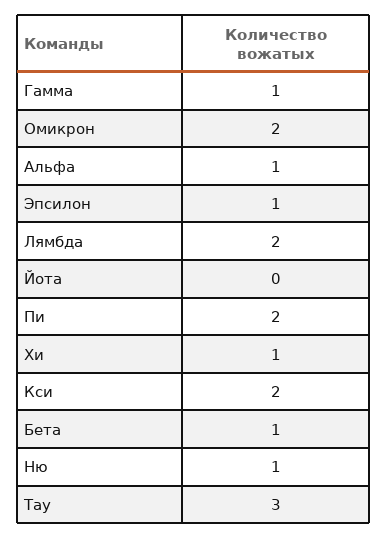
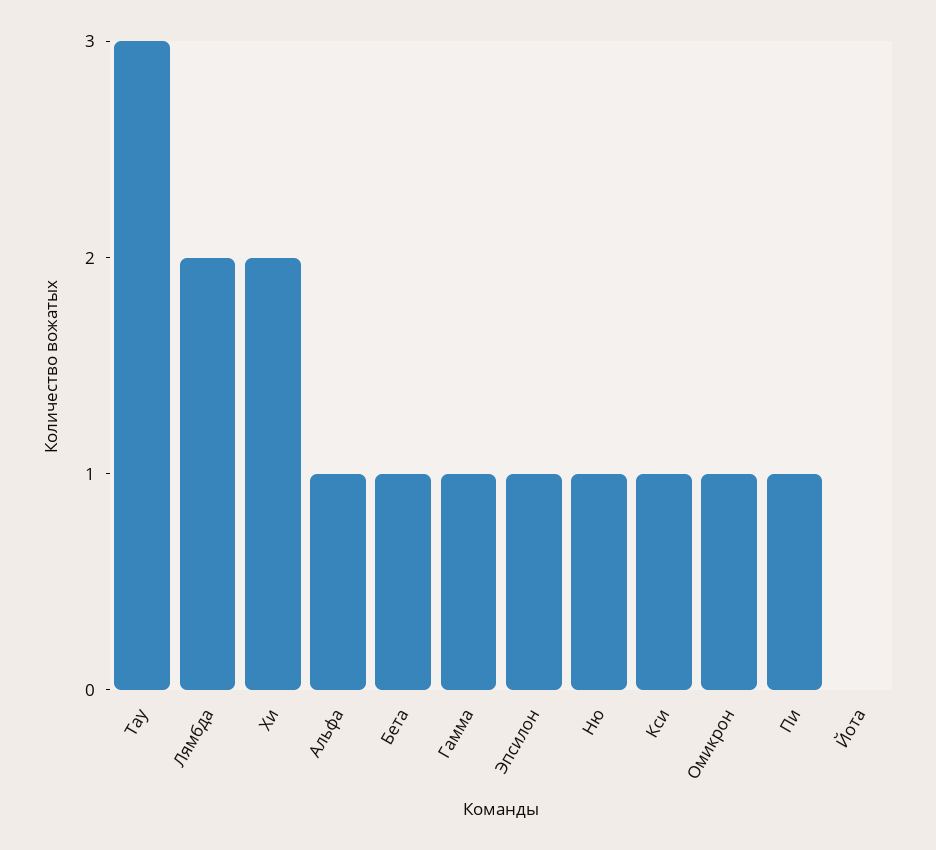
Омикрон: 2 -> 1
Пи: 2 -> 1
Хи: 1 -> 2
Кси: 2 -> 1

